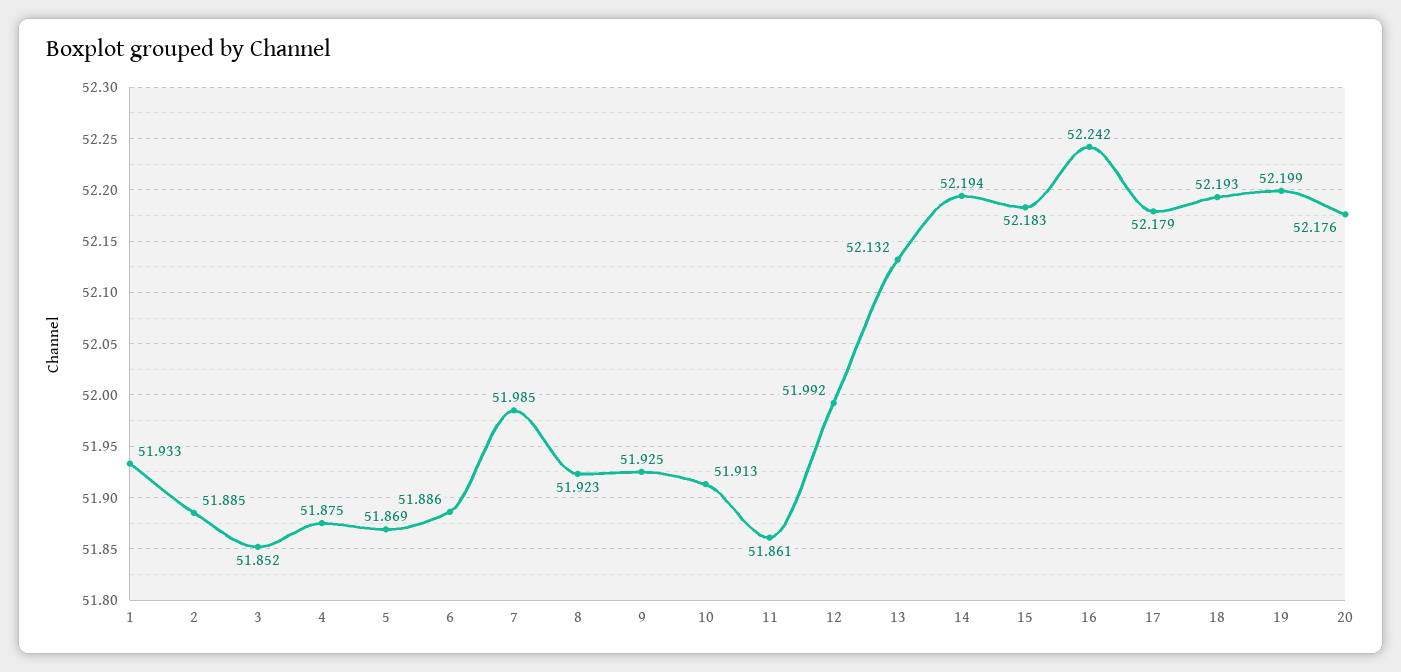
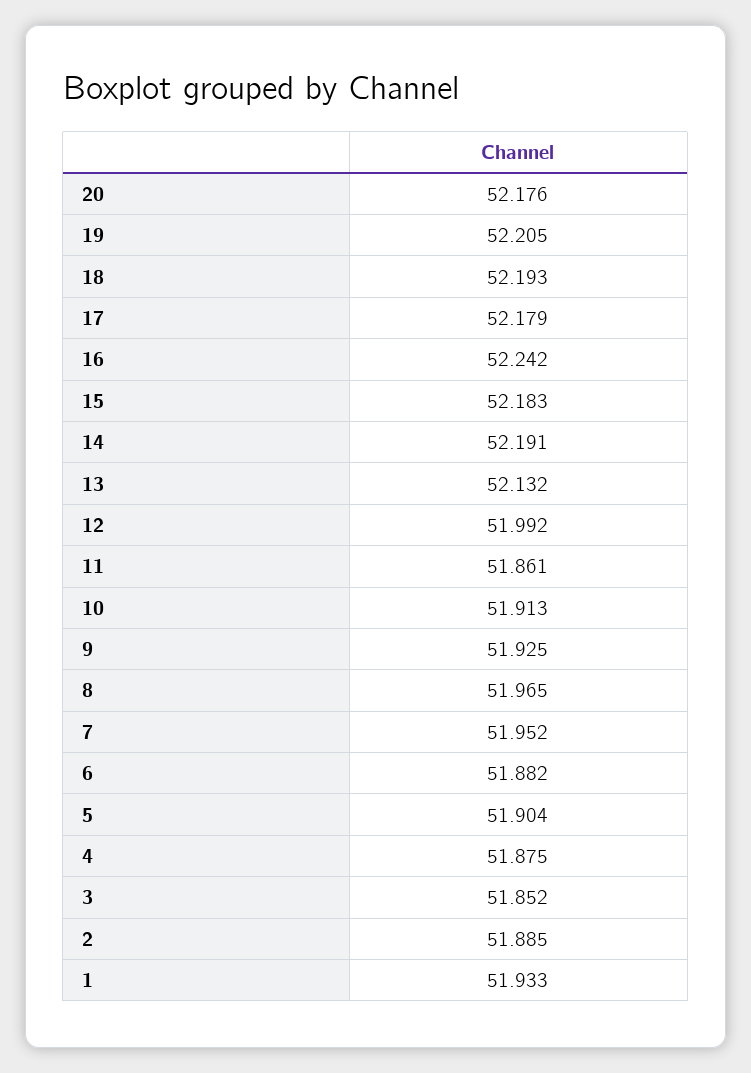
5: 51.869 -> 51.904
6: 51.886 -> 51.882
7: 51.985 -> 51.952
8: 51.923 -> 51.965
14: 52.194 -> 52.191
19: 52.199 -> 52.205

